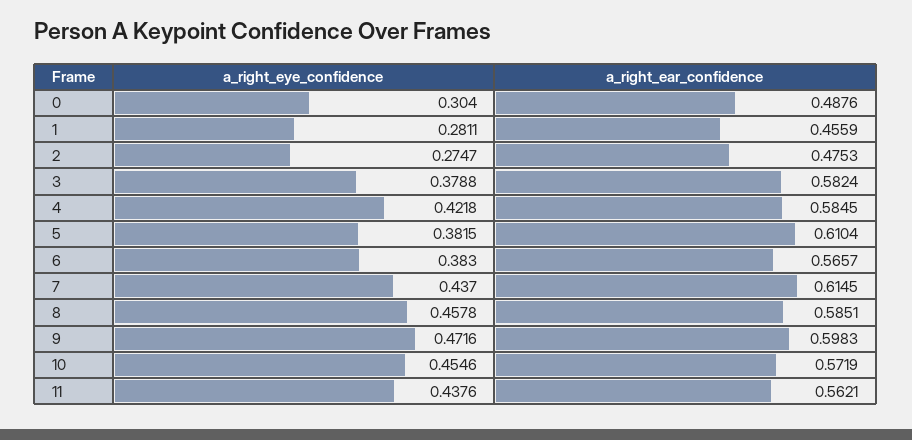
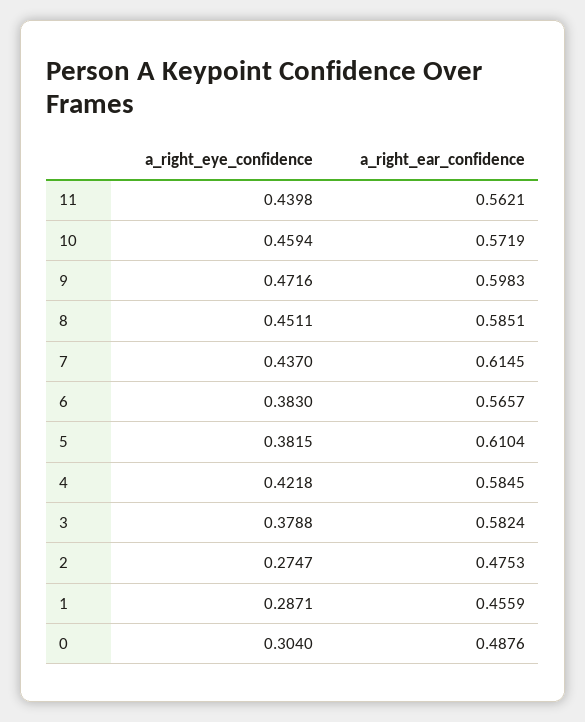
a_right_eye_confidence, 1: 0.2811 -> 0.2871
a_right_eye_confidence, 8: 0.4578 -> 0.4511
a_right_eye_confidence, 10: 0.4546 -> 0.4594
a_right_eye_confidence, 11: 0.4376 -> 0.4398

